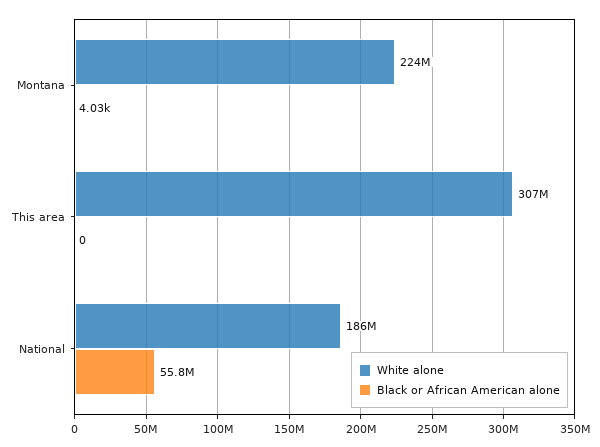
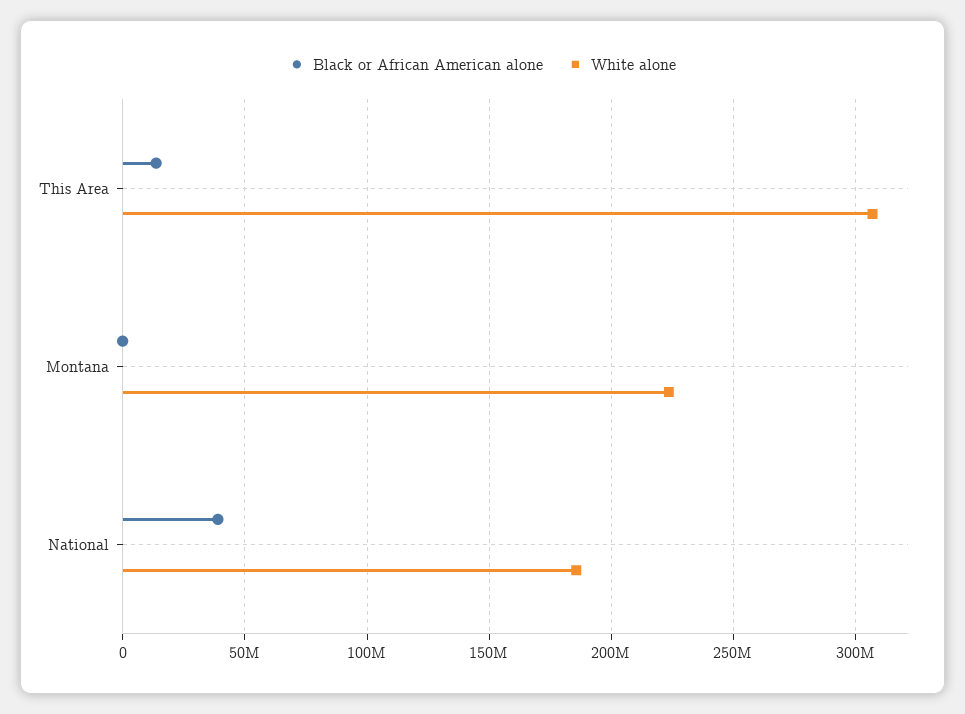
Black or African American alone, This area: 0 -> 15000000
Black or African American alone, National: 55800000 -> 40000000

